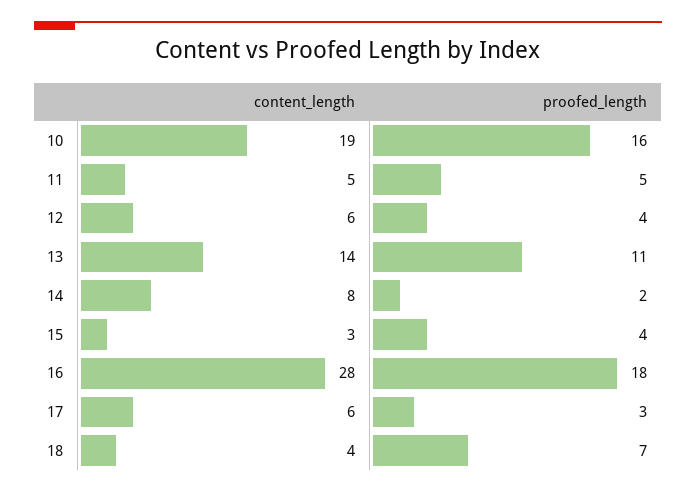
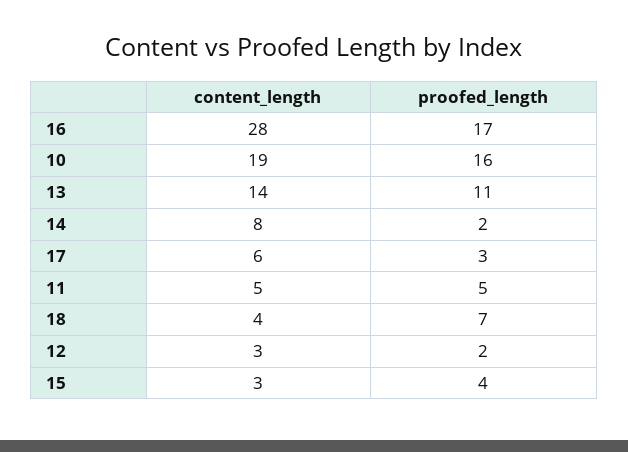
content_length, 12: 6 -> 3
proofed_length, 12: 4 -> 2
proofed_length, 16: 18 -> 17

